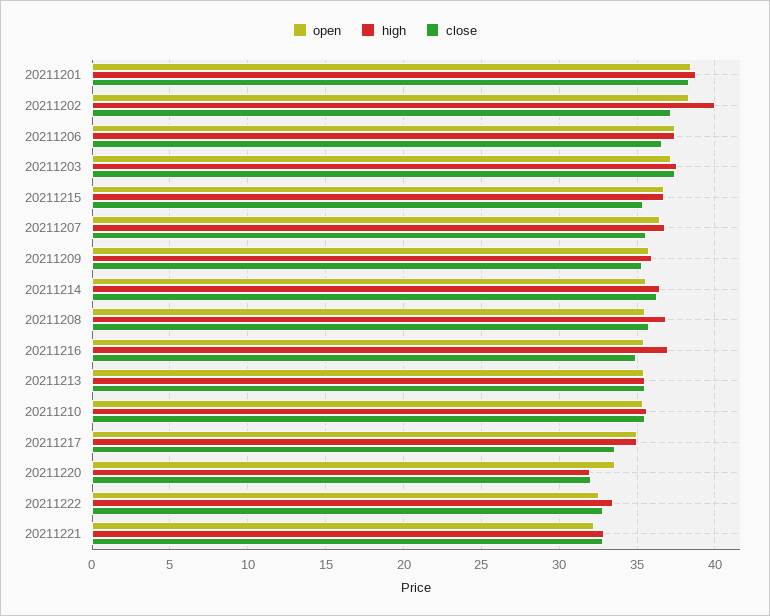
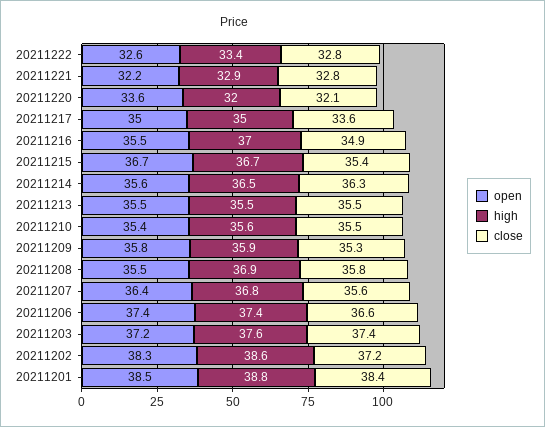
high, 20211202: 40 -> 38.6

